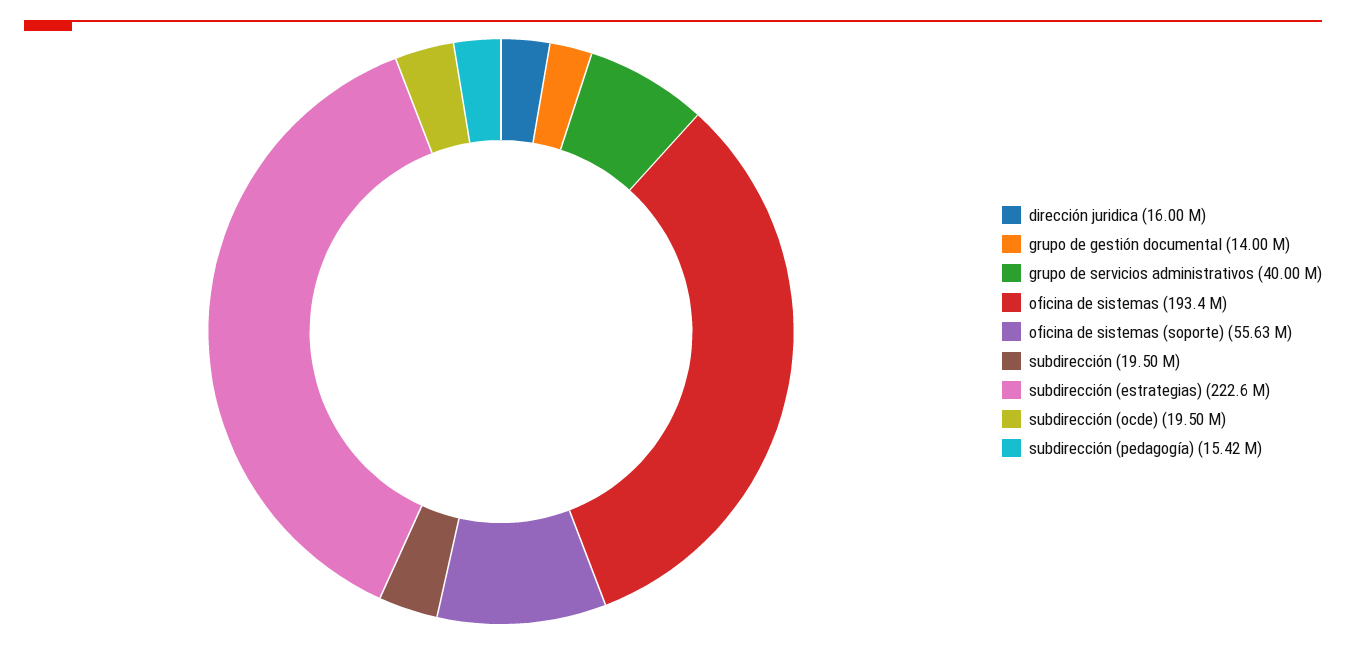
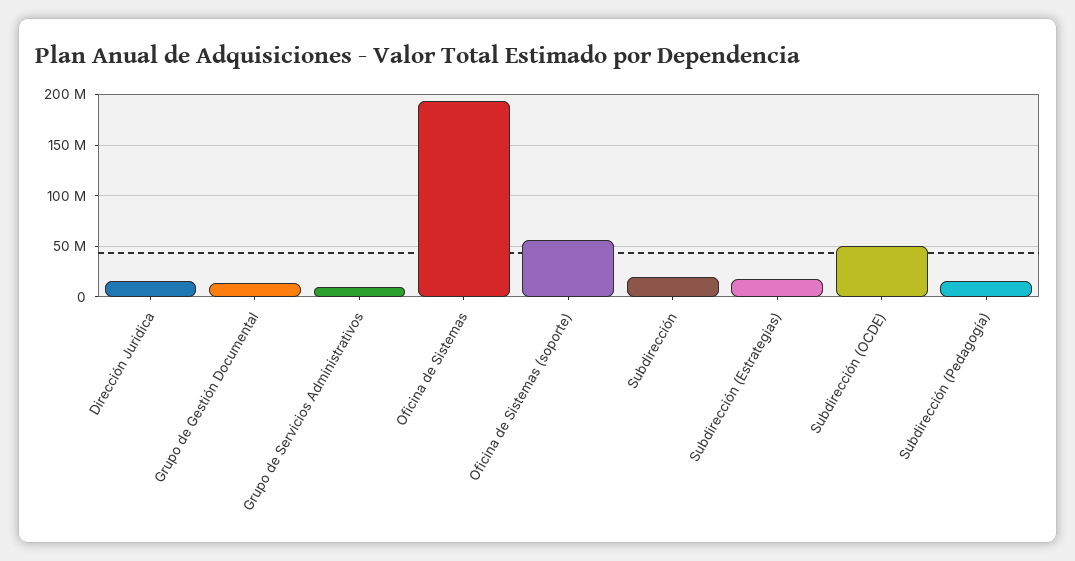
grupo de servicios administrativos: 40000000 -> 10000000
subdirección (estrategias): 222600000 -> 20000000
subdirección (ocde): 19500000 -> 50000000

